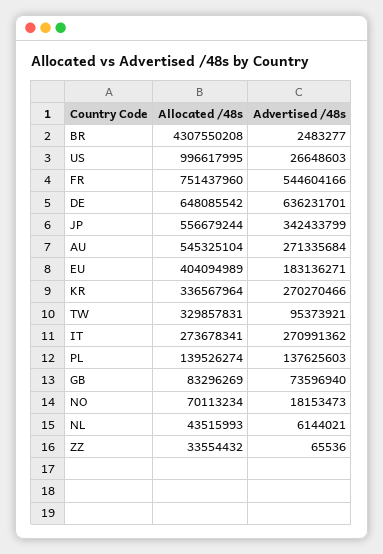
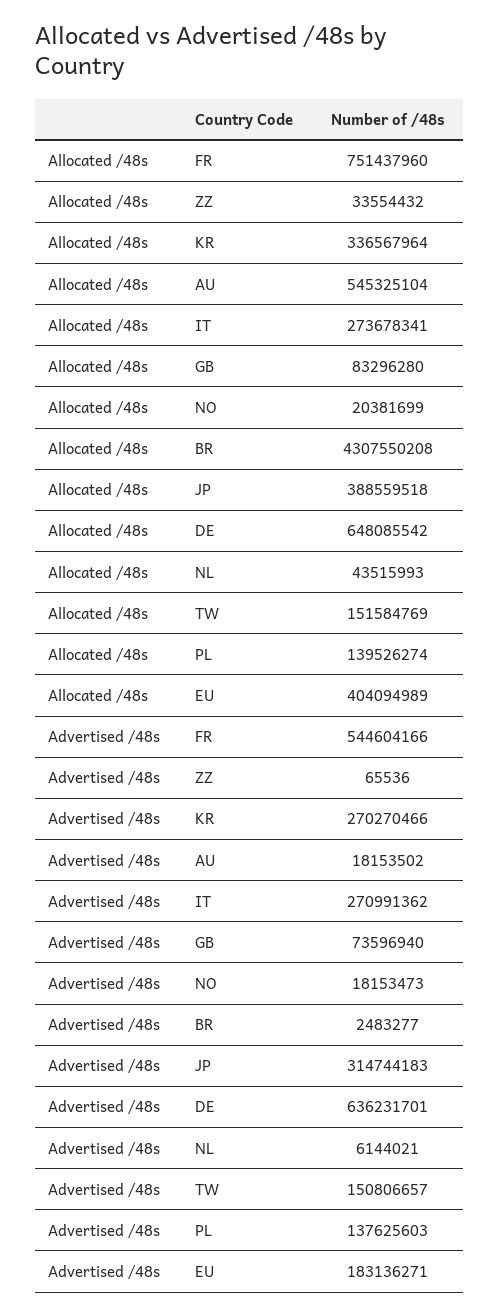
Allocated /48s, US: 996617995 -> none
Advertised /48s, US: 26648603 -> none
Allocated /48s, JP: 556679244 -> 388559518
Advertised /48s, JP: 342433799 -> 314744183
Advertised /48s, AU: 271335684 -> 18153502
Allocated /48s, TW: 329857831 -> 151584769
Advertised /48s, TW: 95373921 -> 150806657
Allocated /48s, GB: 83296269 -> 83296280
Allocated /48s, NO: 70113234 -> 20381699

